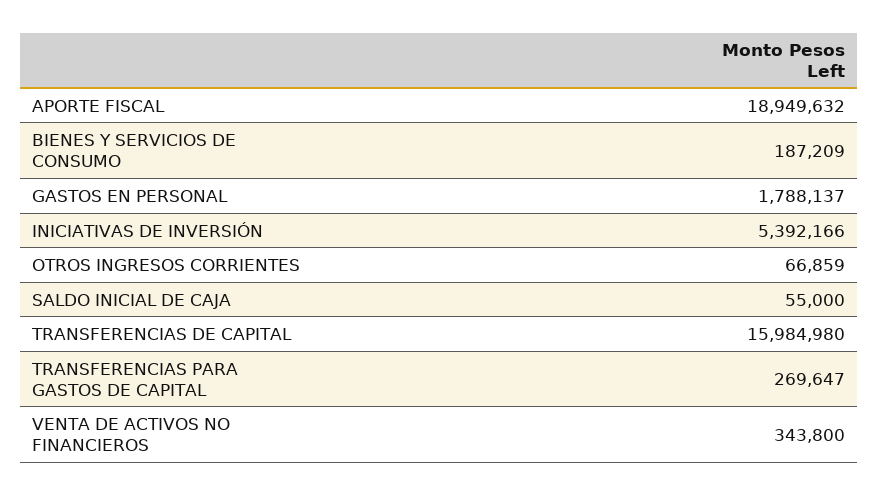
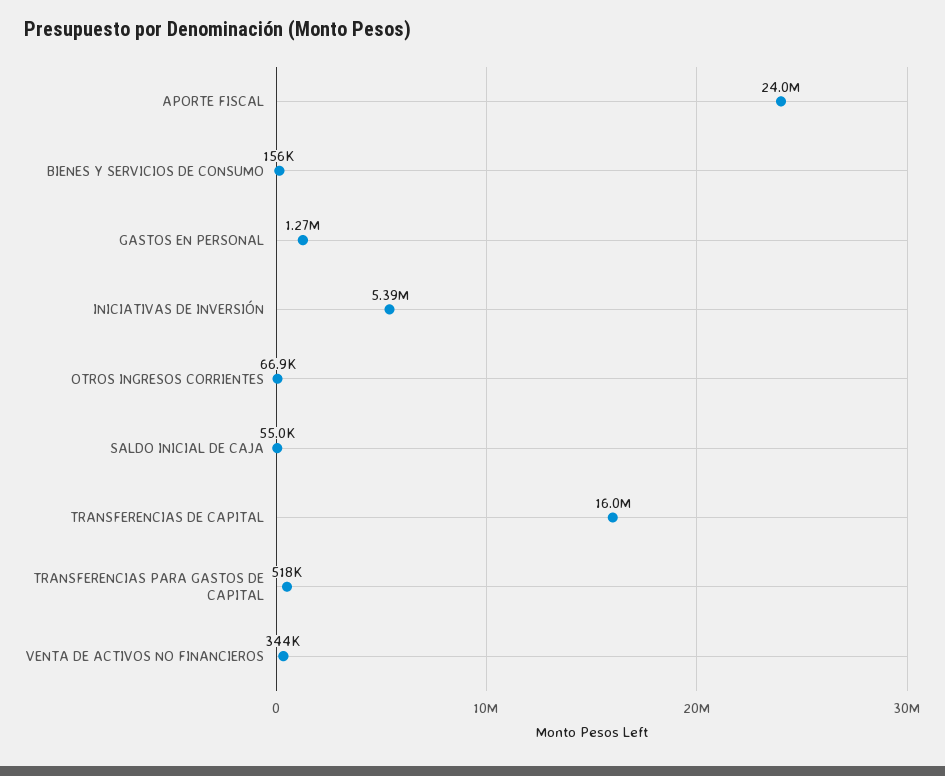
APORTE FISCAL: 18949632 -> 24000000
BIENES Y SERVICIOS DE CONSUMO: 187209 -> 156000
GASTOS EN PERSONAL: 1788137 -> 1270000
TRANSFERENCIAS PARA GASTOS DE CAPITAL: 269647 -> 518000

